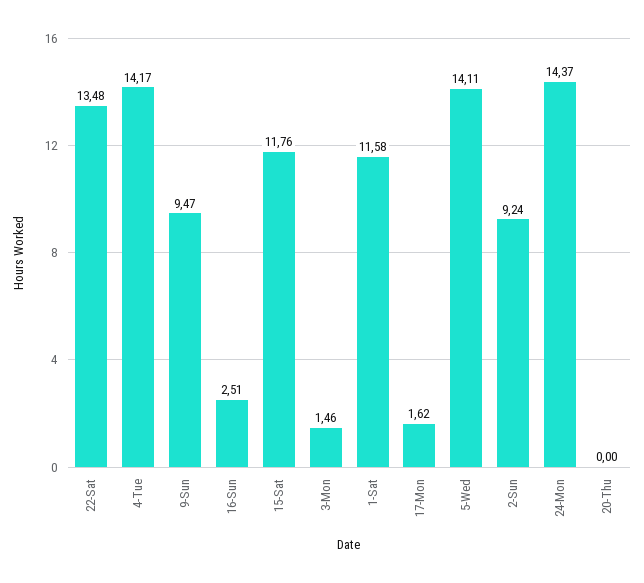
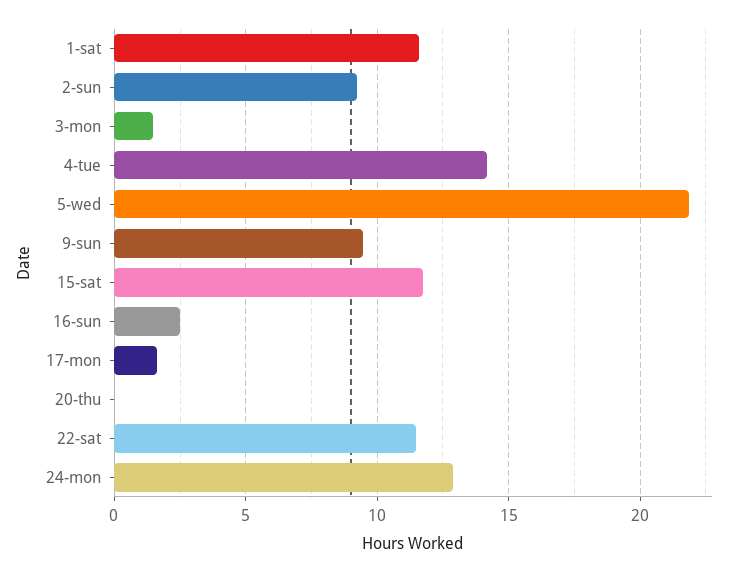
22-Sat: 13.48 -> 11.5
5-Wed: 14.11 -> 22
24-Mon: 14.37 -> 13

